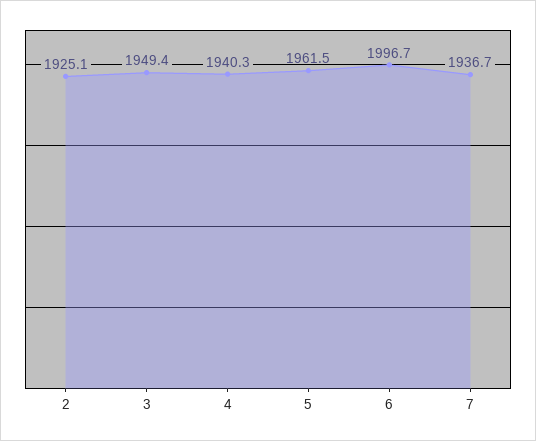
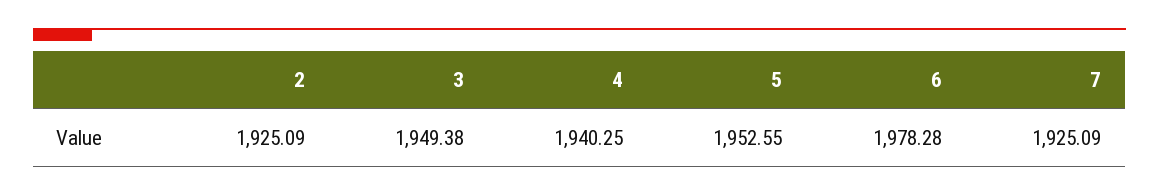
5: 1961.5 -> 1952.55
6: 1996.7 -> 1978.28
7: 1936.7 -> 1925.09

